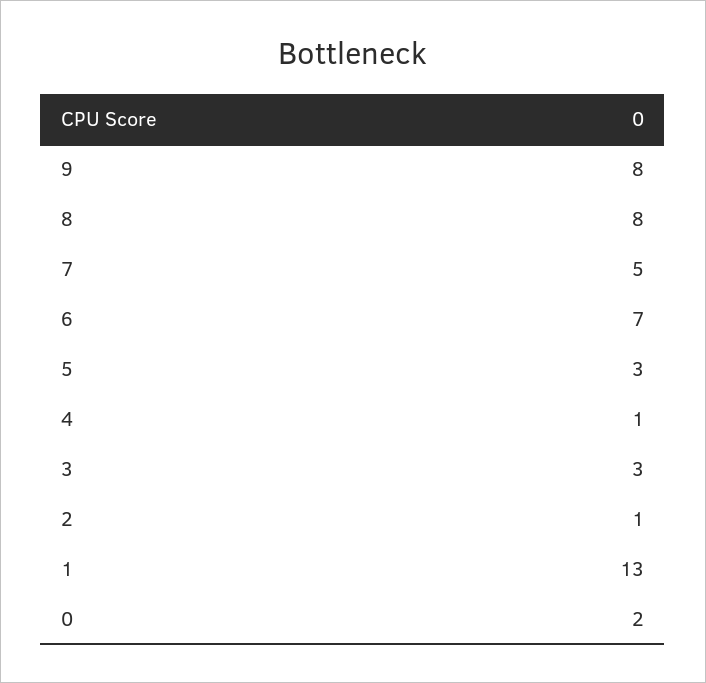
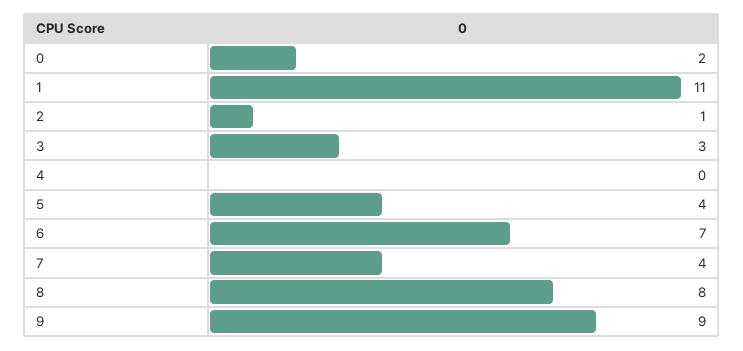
9: 8 -> 9
7: 5 -> 4
5: 3 -> 4
4: 1 -> 0
1: 13 -> 11

